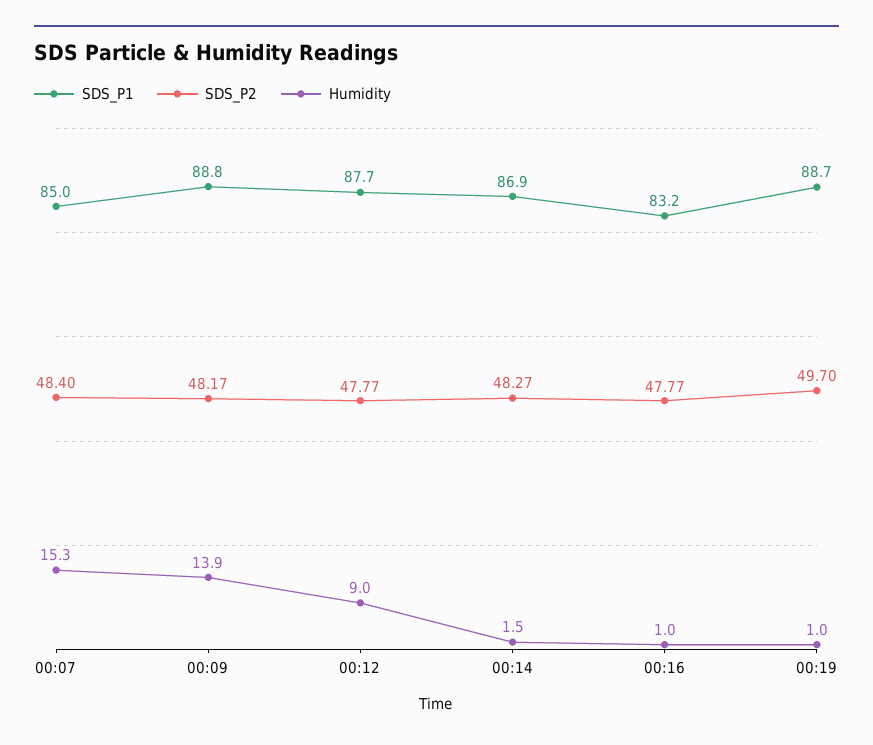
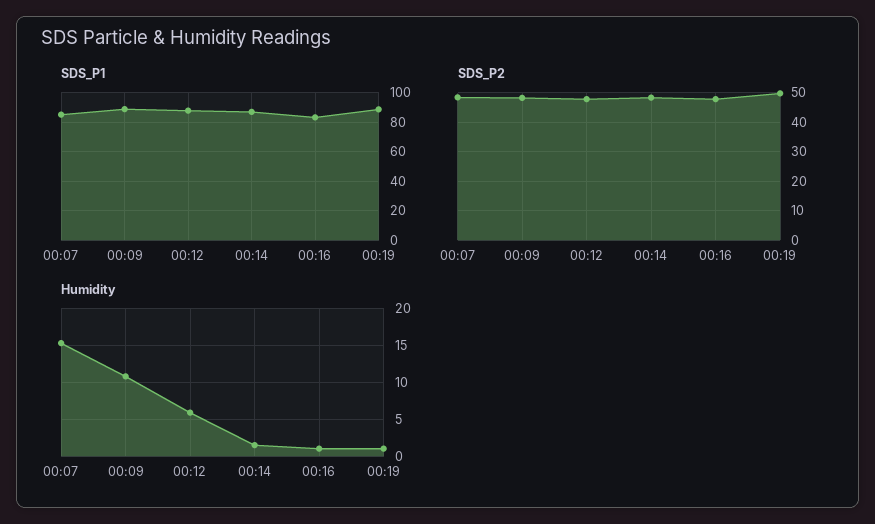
Humidity, 00:09: 13.9 -> 11
Humidity, 00:12: 9 -> 6

